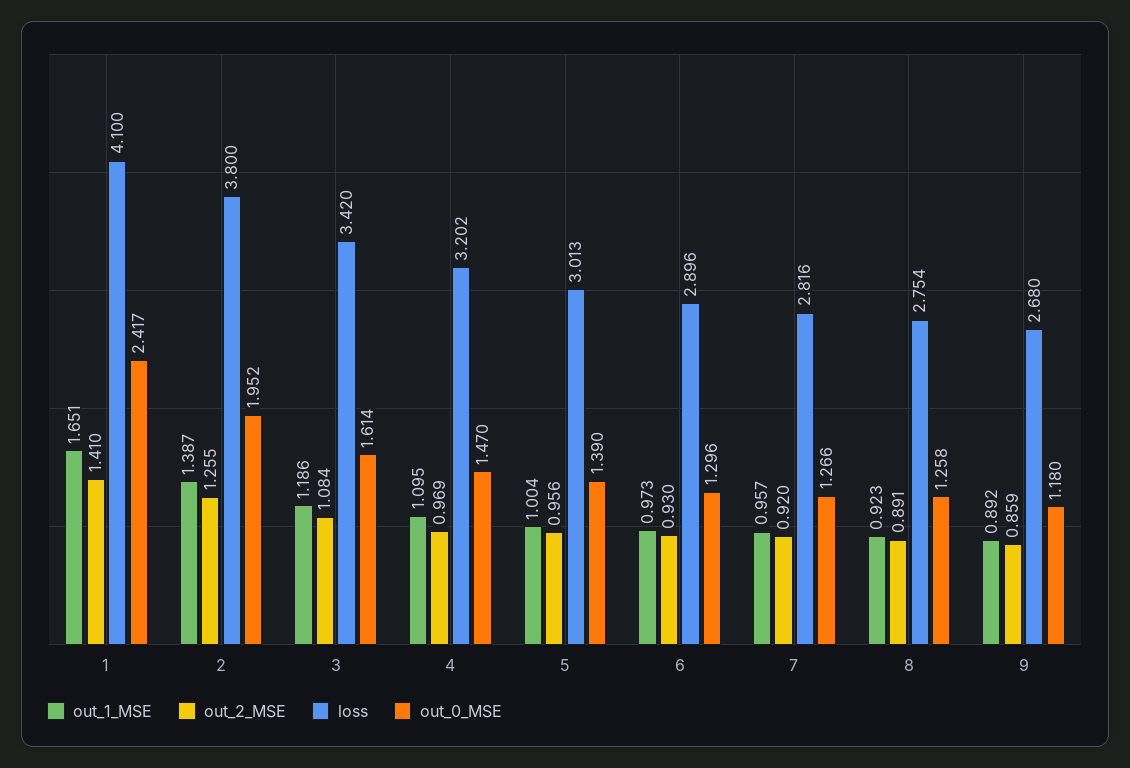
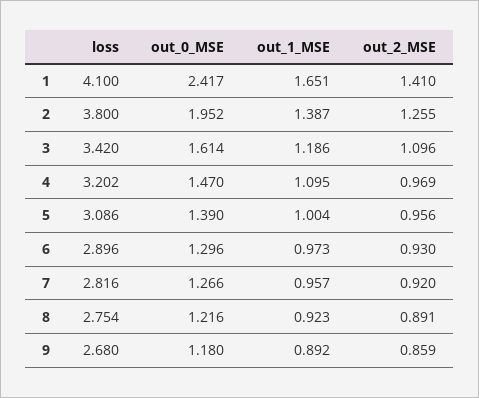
out_2_MSE, 3: 1.084 -> 1.096
loss, 5: 3.013 -> 3.086
out_0_MSE, 8: 1.258 -> 1.216

